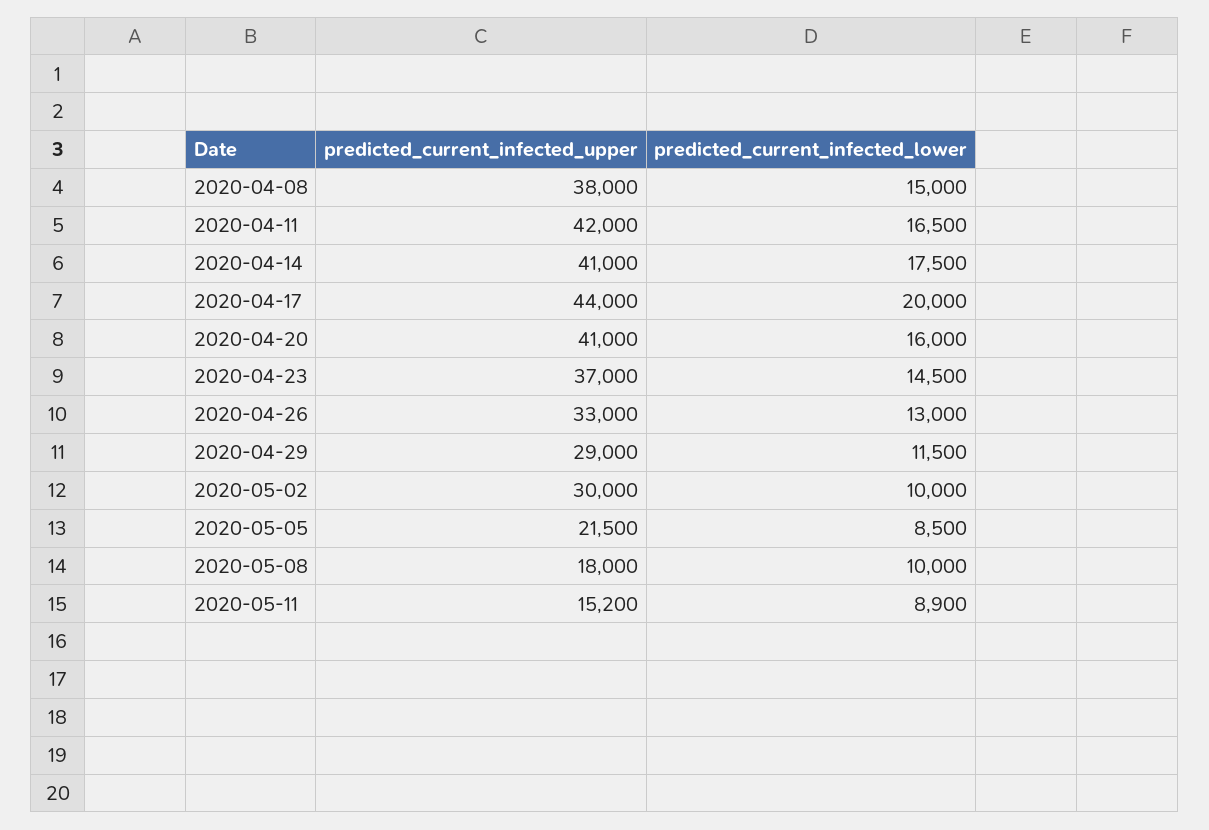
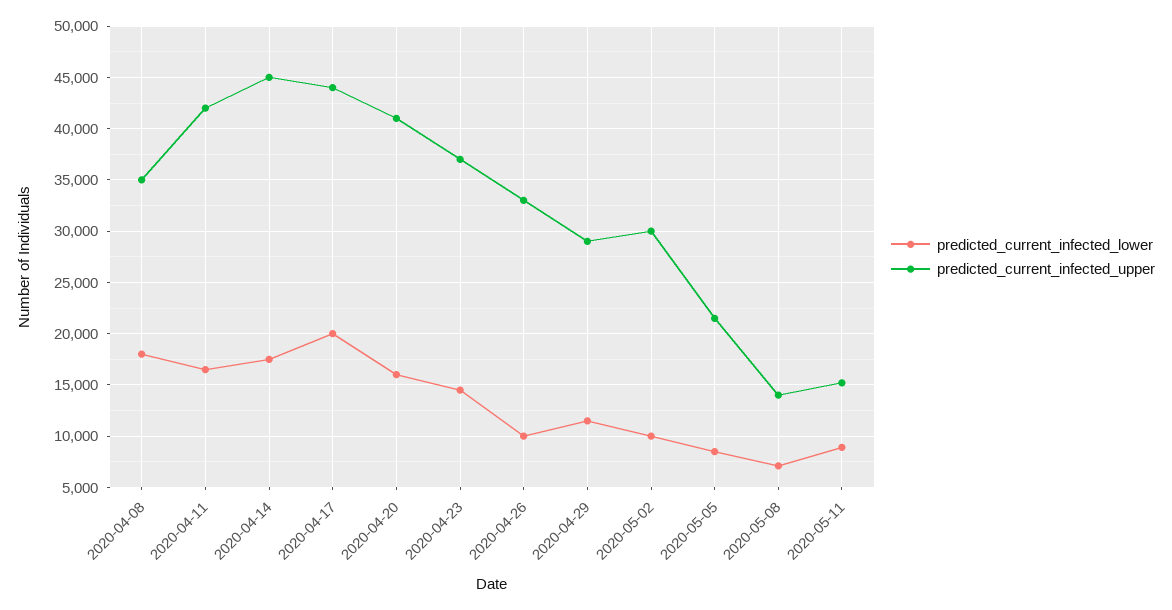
predicted_current_infected_upper, 2020-04-08: 38000 -> 35000
predicted_current_infected_lower, 2020-04-08: 15000 -> 18000
predicted_current_infected_upper, 2020-04-14: 41000 -> 45000
predicted_current_infected_lower, 2020-04-26: 13000 -> 10000
predicted_current_infected_upper, 2020-05-08: 18000 -> 14000
predicted_current_infected_lower, 2020-05-08: 10000 -> 7000

